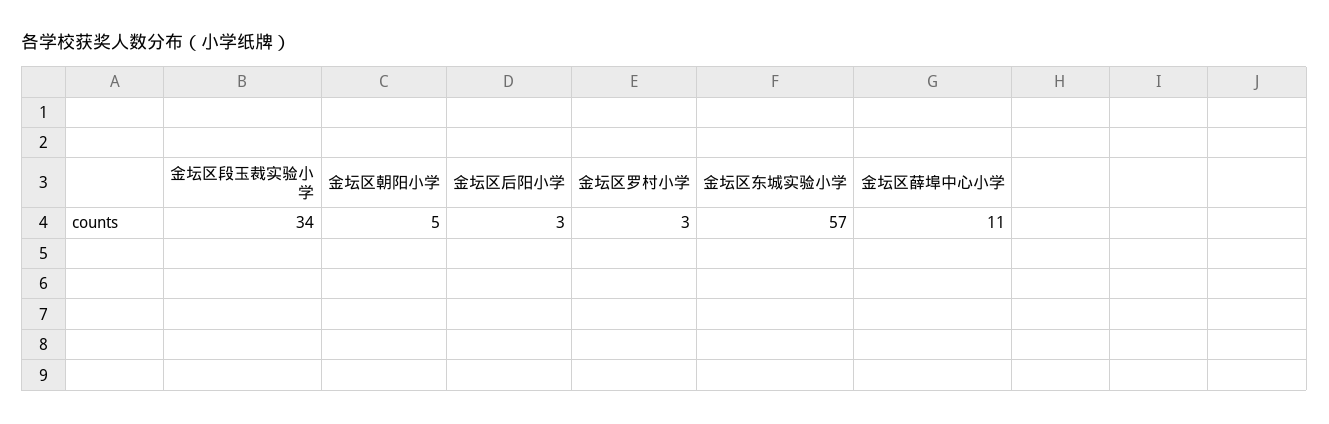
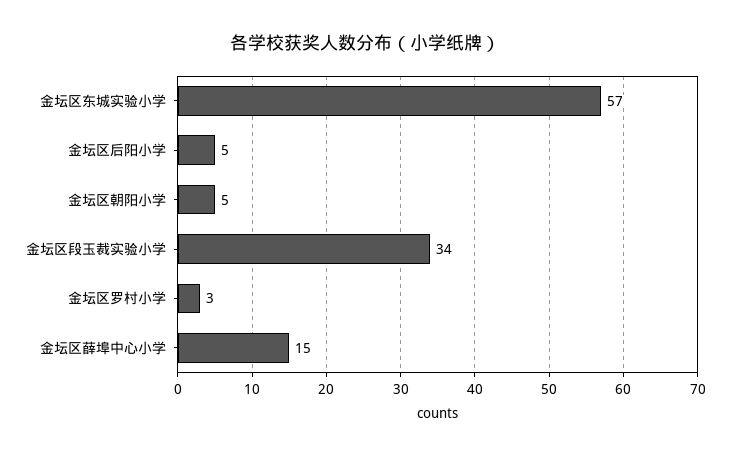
金坛区后阳小学: 3 -> 5
金坛区薛埠中心小学: 11 -> 15

